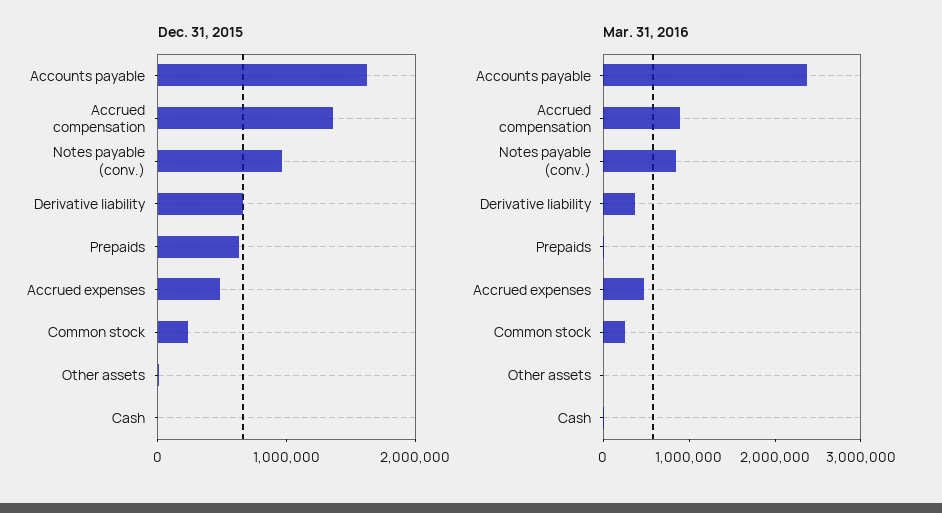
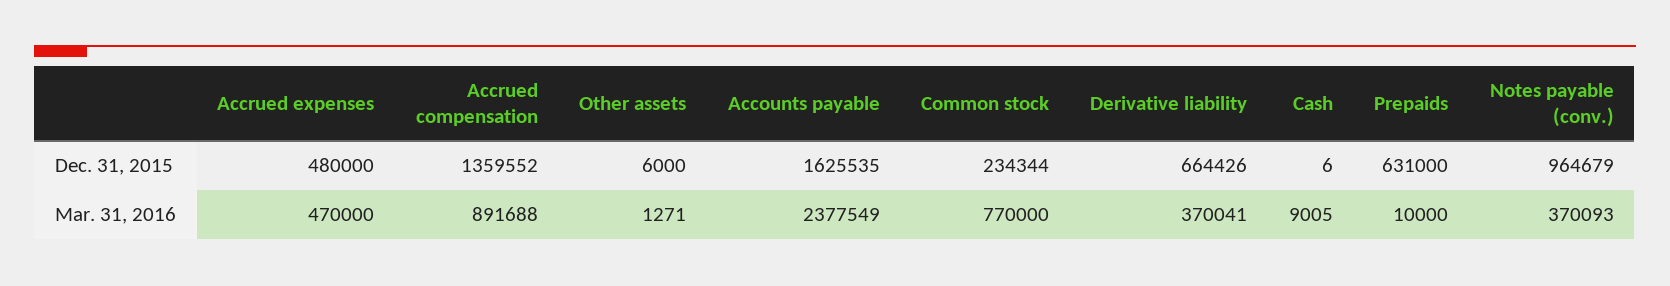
Mar. 31, 2016, Notes payable (conv.): 800000 -> 370093
Mar. 31, 2016, Common stock: 200000 -> 770000

